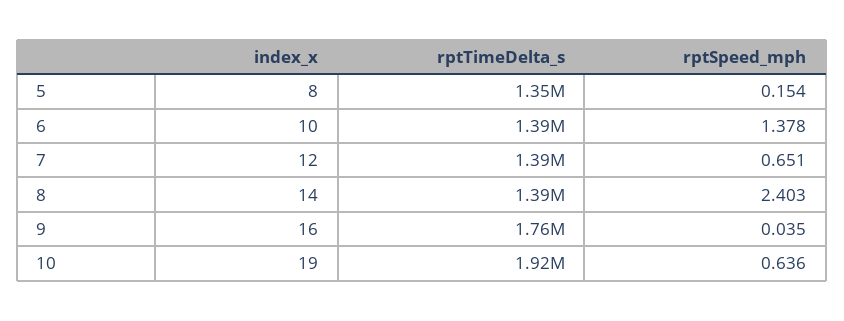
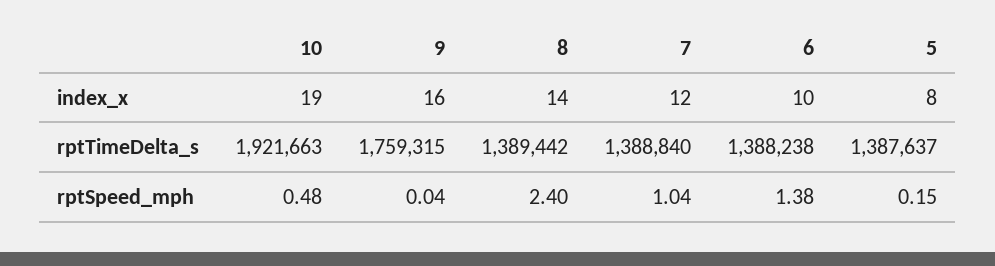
rptTimeDelta_s, 5: 1350000 -> 1387637
rptSpeed_mph, 7: 0.651 -> 1.04
rptSpeed_mph, 10: 0.636 -> 0.48

